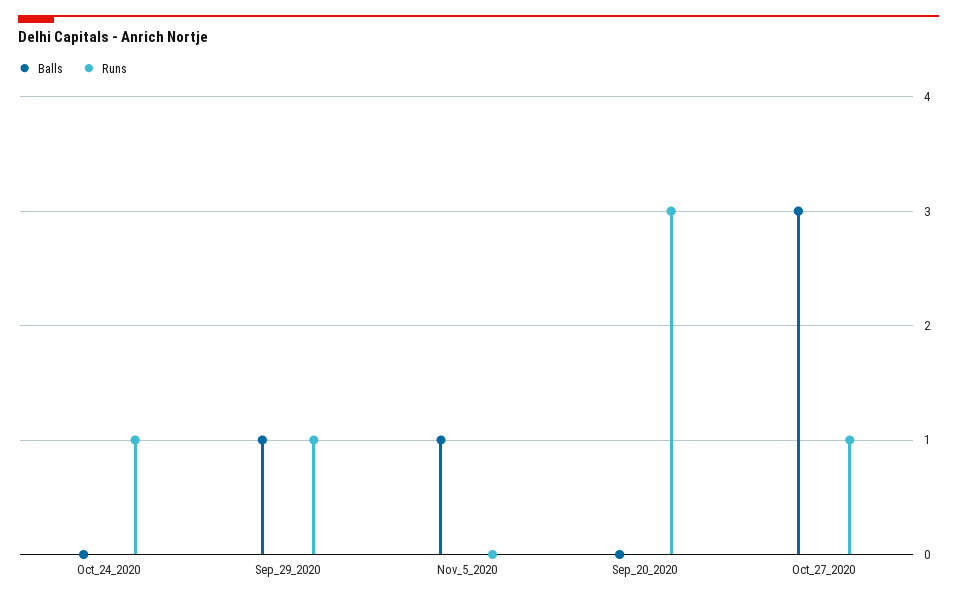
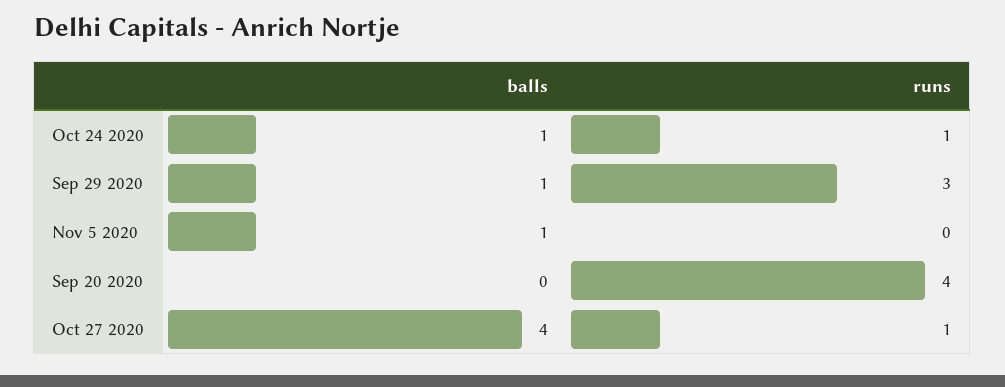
Balls, Oct_24_2020: 0 -> 1
Runs, Sep_29_2020: 1 -> 3
Runs, Sep_20_2020: 3 -> 4
Balls, Oct_27_2020: 3 -> 4

